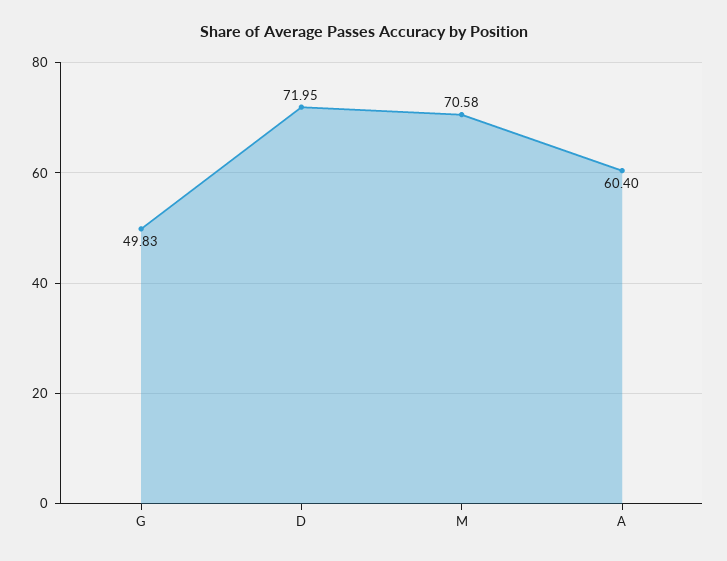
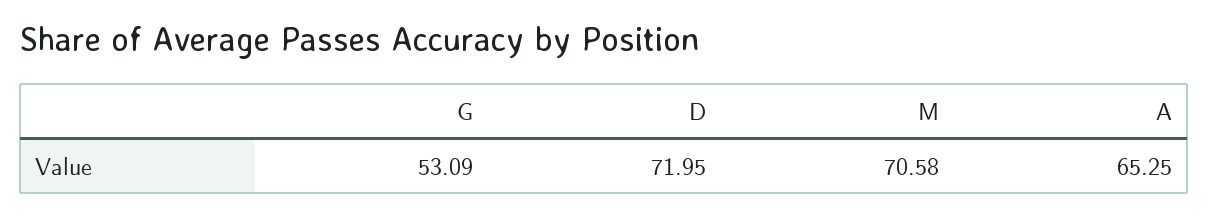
G: 49.83 -> 53.09
A: 60.4 -> 65.25

